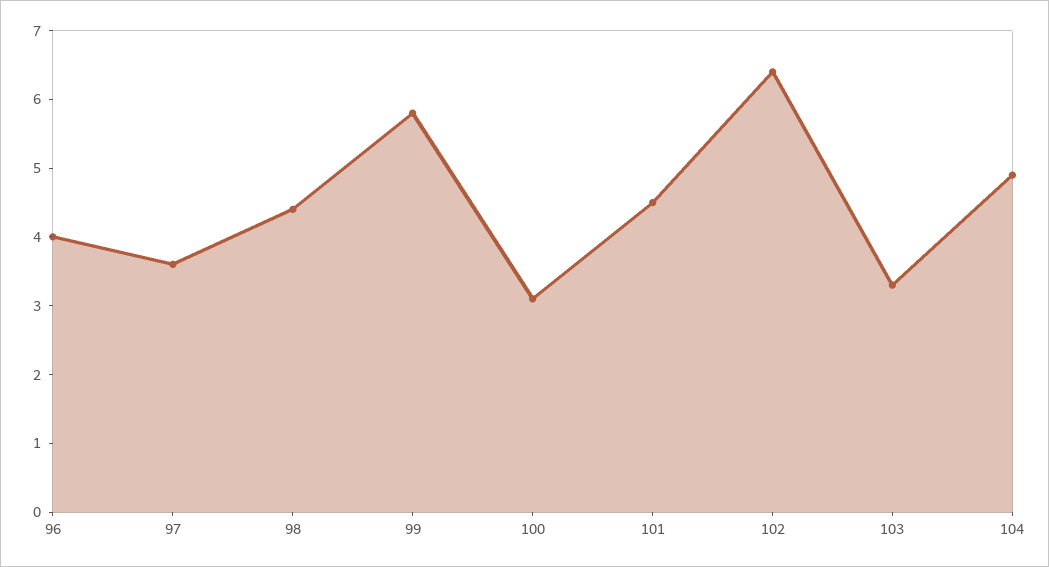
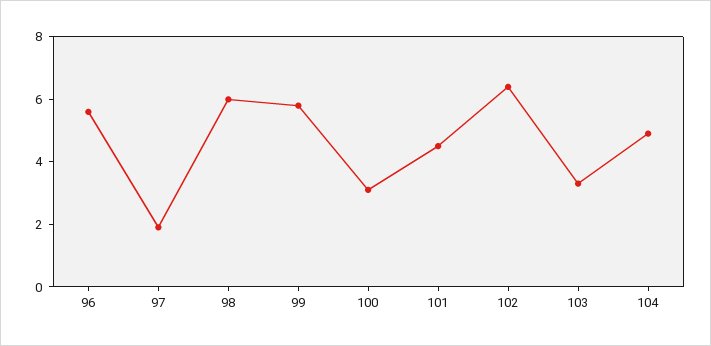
96: 4 -> 5.5
97: 3.5 -> 2
98: 4.5 -> 6

